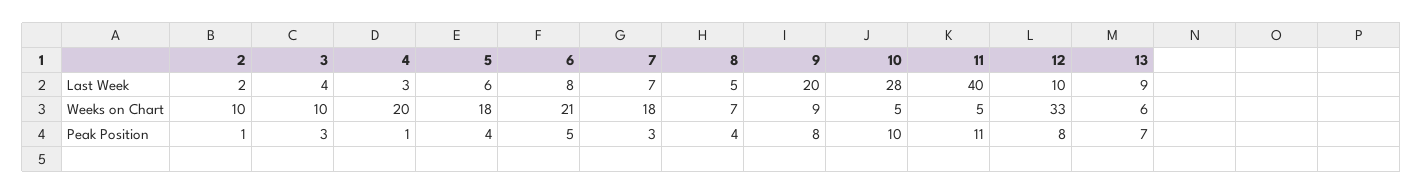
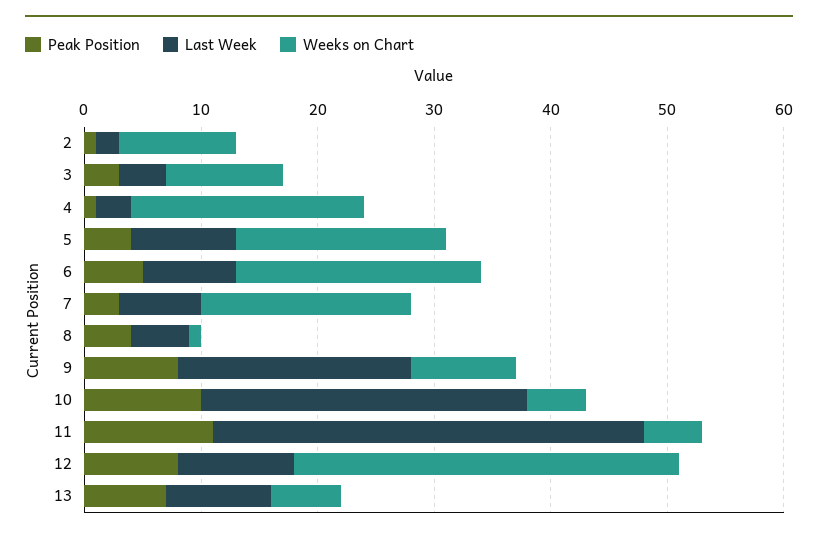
Last Week, 5: 6 -> 9
Last Week, 11: 40 -> 37
Weeks on Chart, 8: 7 -> 1

